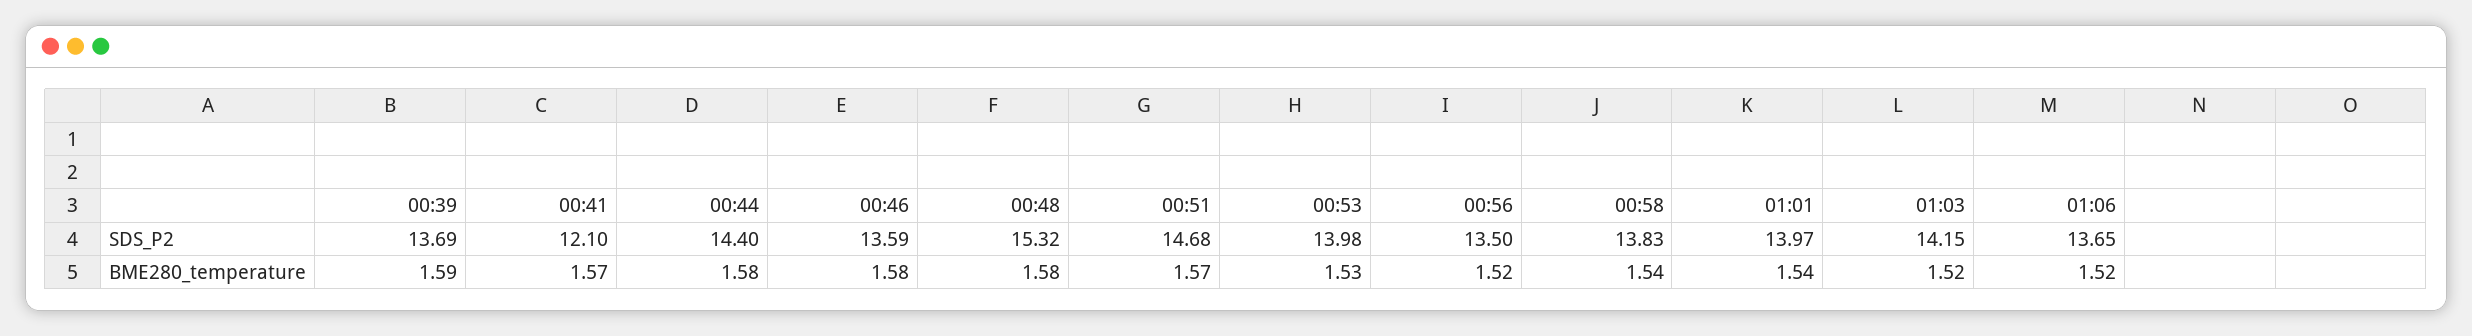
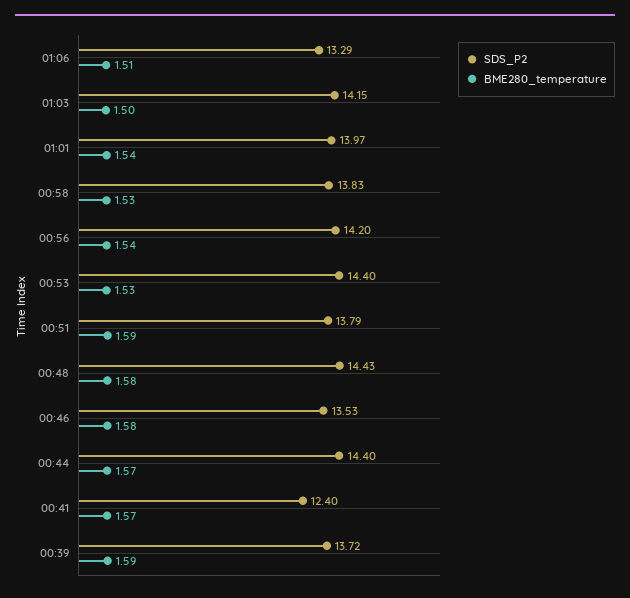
SDS_P2, 00:39: 13.69 -> 13.72
SDS_P2, 00:41: 12.1 -> 12.4
SDS_P2, 00:46: 13.59 -> 13.53
SDS_P2, 00:48: 15.32 -> 14.43
SDS_P2, 00:51: 14.68 -> 13.79
SDS_P2, 00:53: 13.98 -> 14.4
SDS_P2, 00:56: 13.5 -> 14.2
SDS_P2, 01:06: 13.65 -> 13.29
BME280_temperature, 00:44: 1.58 -> 1.57
BME280_temperature, 00:51: 1.57 -> 1.59
BME280_temperature, 00:56: 1.52 -> 1.54
BME280_temperature, 00:58: 1.54 -> 1.53
BME280_temperature, 01:03: 1.52 -> 1.5
BME280_temperature, 01:06: 1.52 -> 1.51

